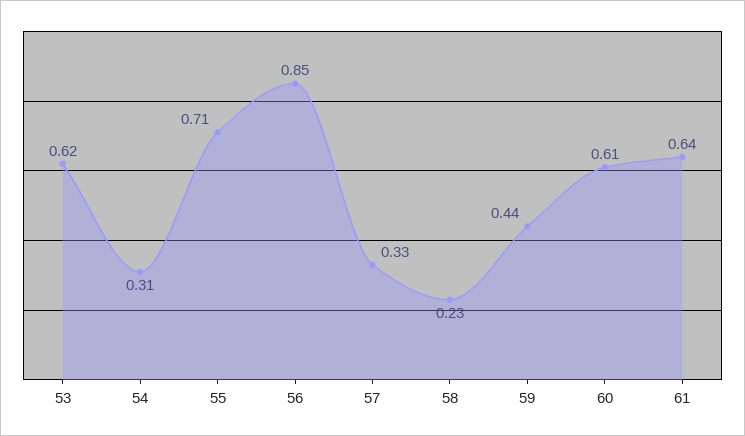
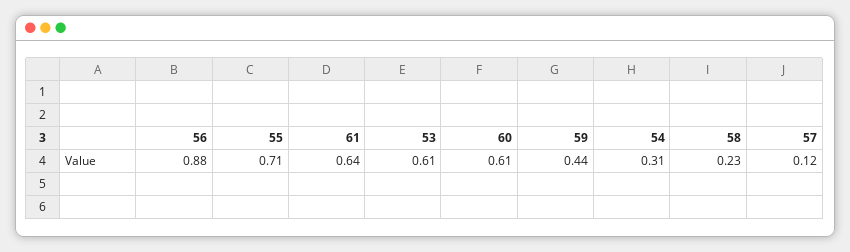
53: 0.62 -> 0.61
56: 0.85 -> 0.88
57: 0.33 -> 0.12

